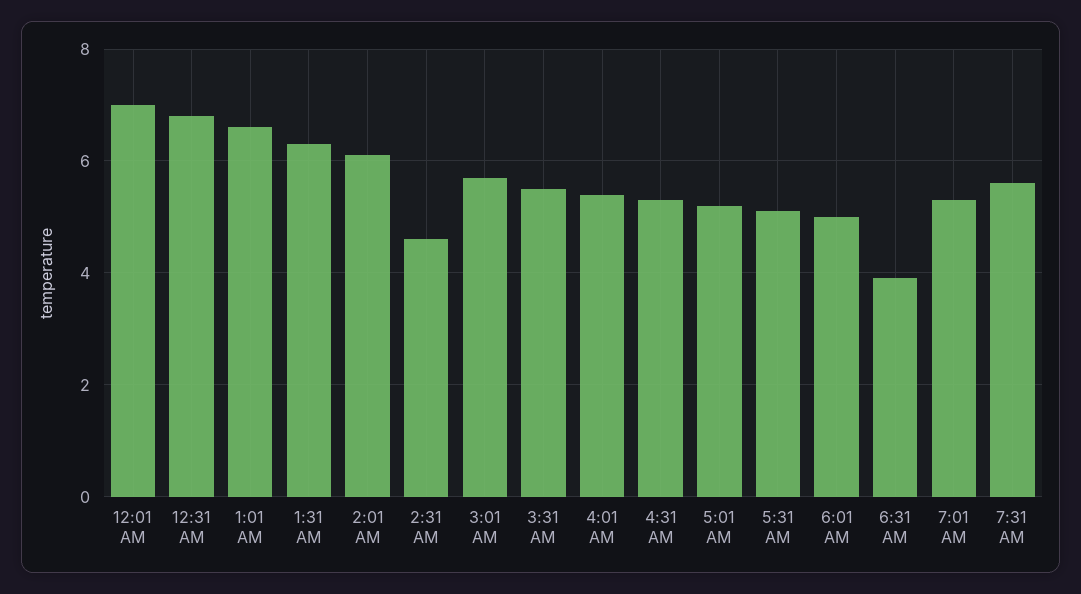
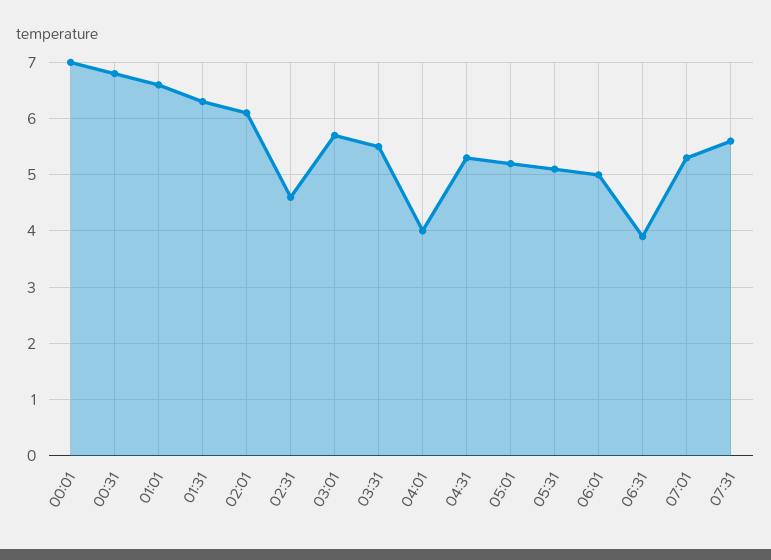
4:01 AM: 5.5 -> 4

